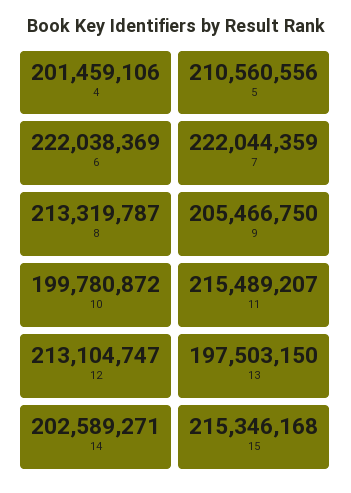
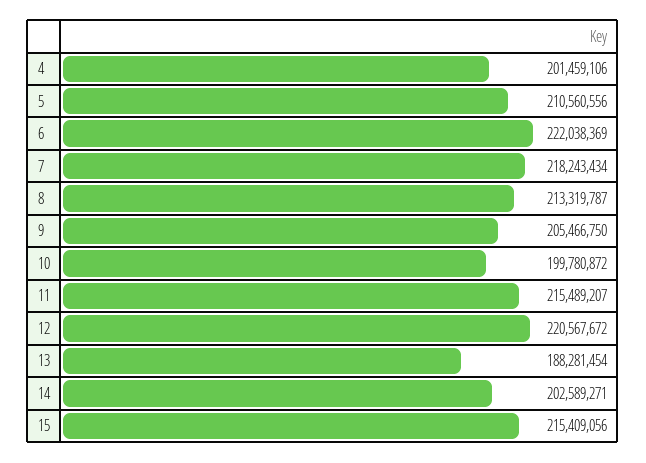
7: 222044359 -> 218243434
12: 213104747 -> 220567672
13: 197503150 -> 188281454
15: 215346168 -> 215409056

